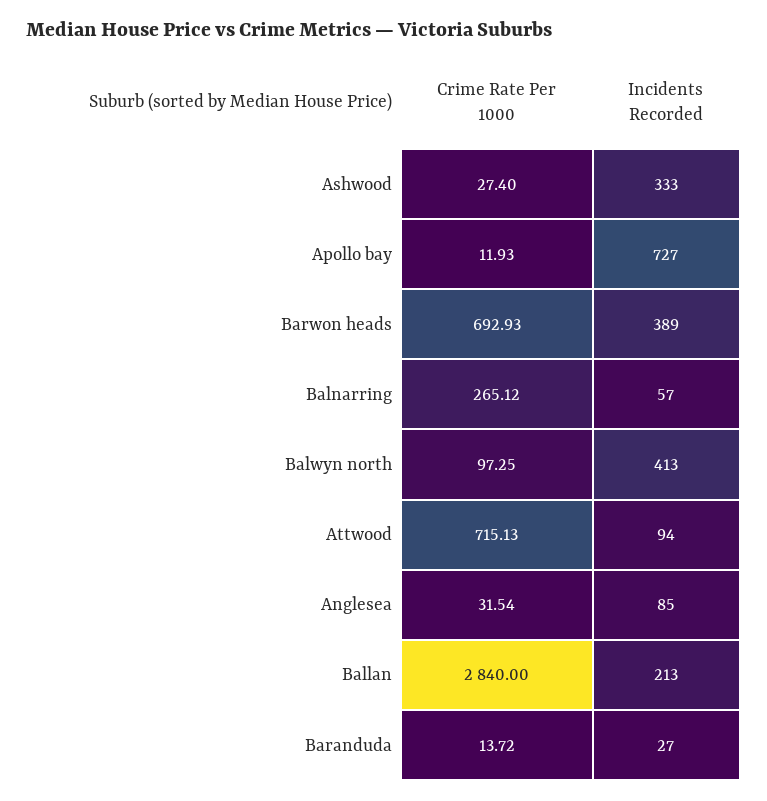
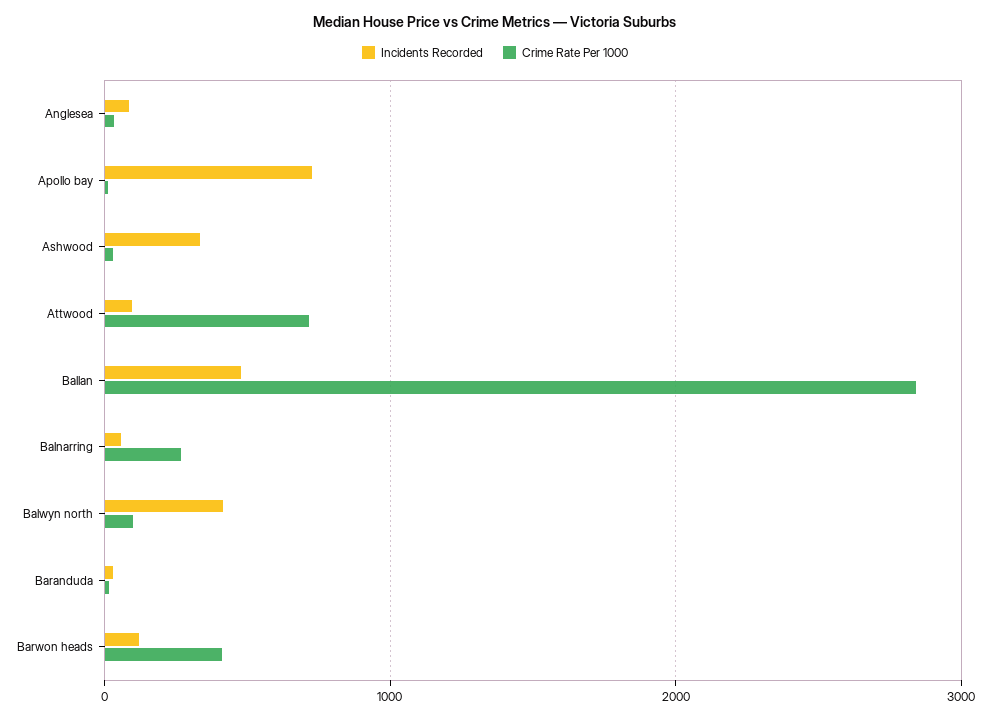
Crime Rate Per 1000, Barwon heads: 692.93 -> 400
Incidents Recorded, Barwon heads: 389 -> 100
Incidents Recorded, Ballan: 213 -> 500

